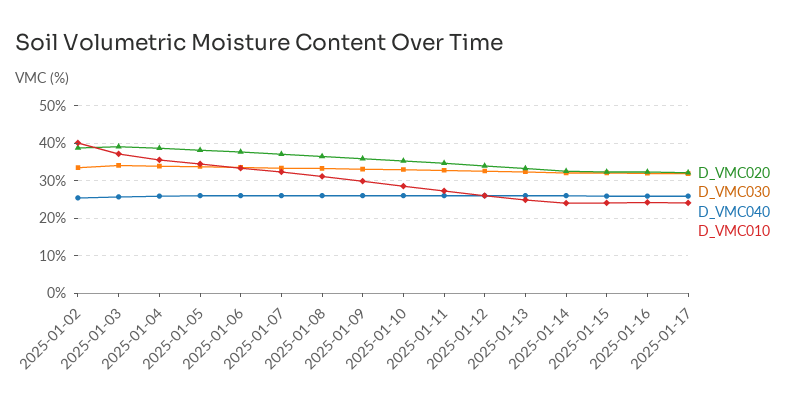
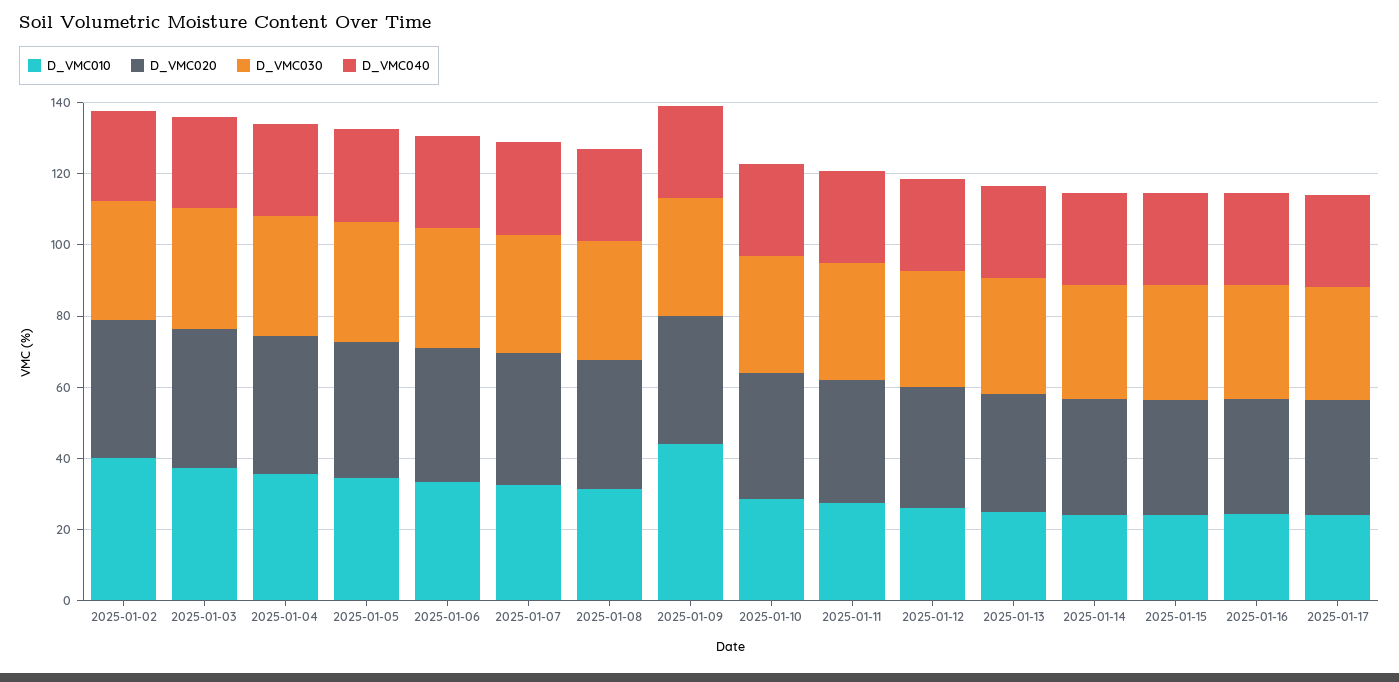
D_VMC010, 2025-01-09: 30 -> 45

